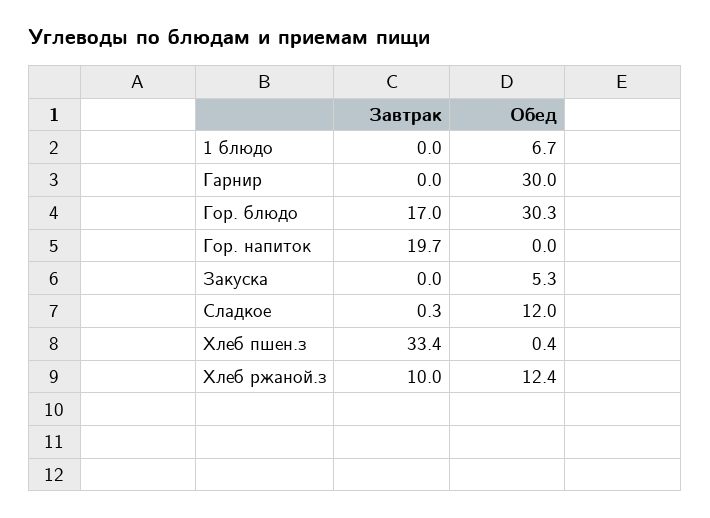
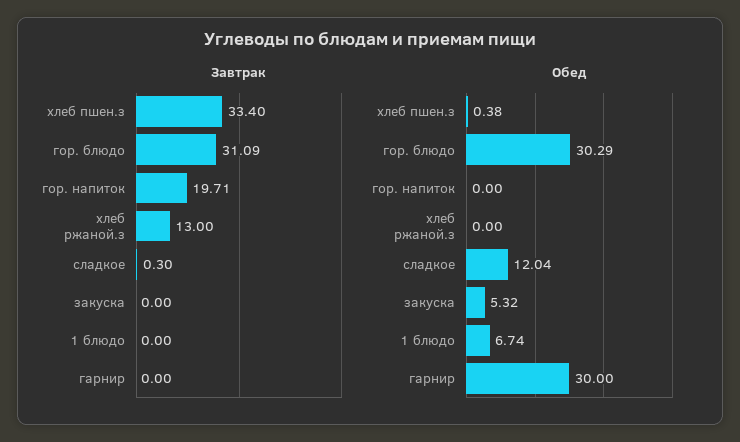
Завтрак, Гор. блюдо: 17 -> 31.09
Завтрак, Хлеб ржаной.з: 10 -> 13
Обед, Хлеб ржаной.з: 12.4 -> 0

